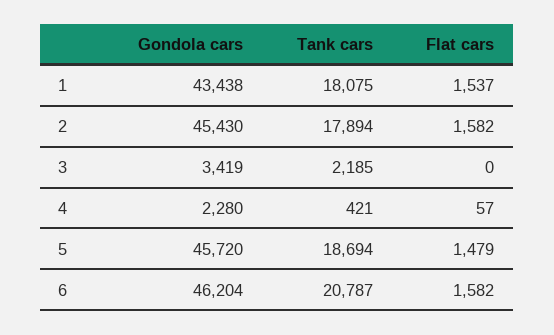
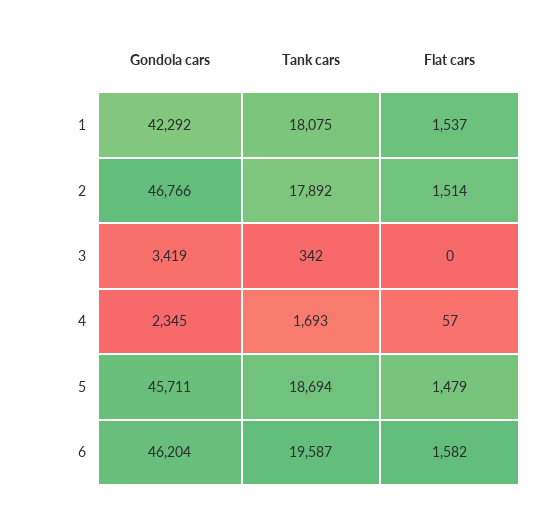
Gondola cars, 1: 43438 -> 42292
Gondola cars, 2: 45430 -> 46766
Tank cars, 2: 17894 -> 17892
Flat cars, 2: 1582 -> 1514
Tank cars, 3: 2185 -> 342
Gondola cars, 4: 2280 -> 2345
Tank cars, 4: 421 -> 1693
Gondola cars, 5: 45720 -> 45711
Tank cars, 6: 20787 -> 19587

